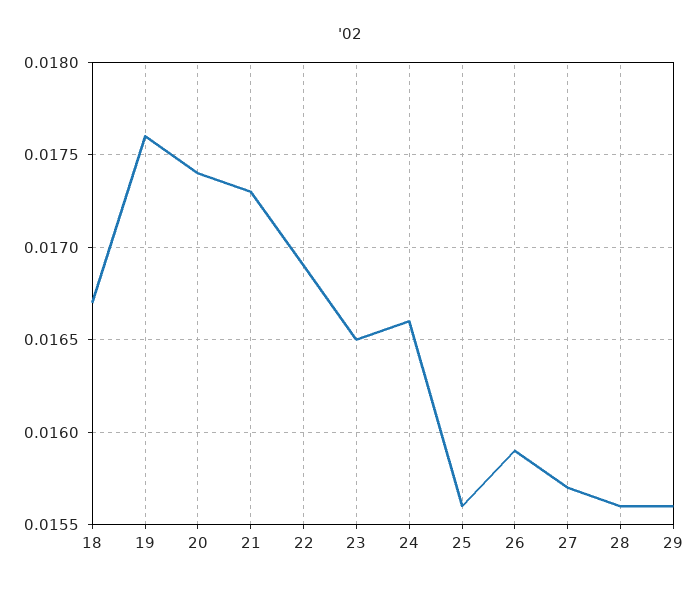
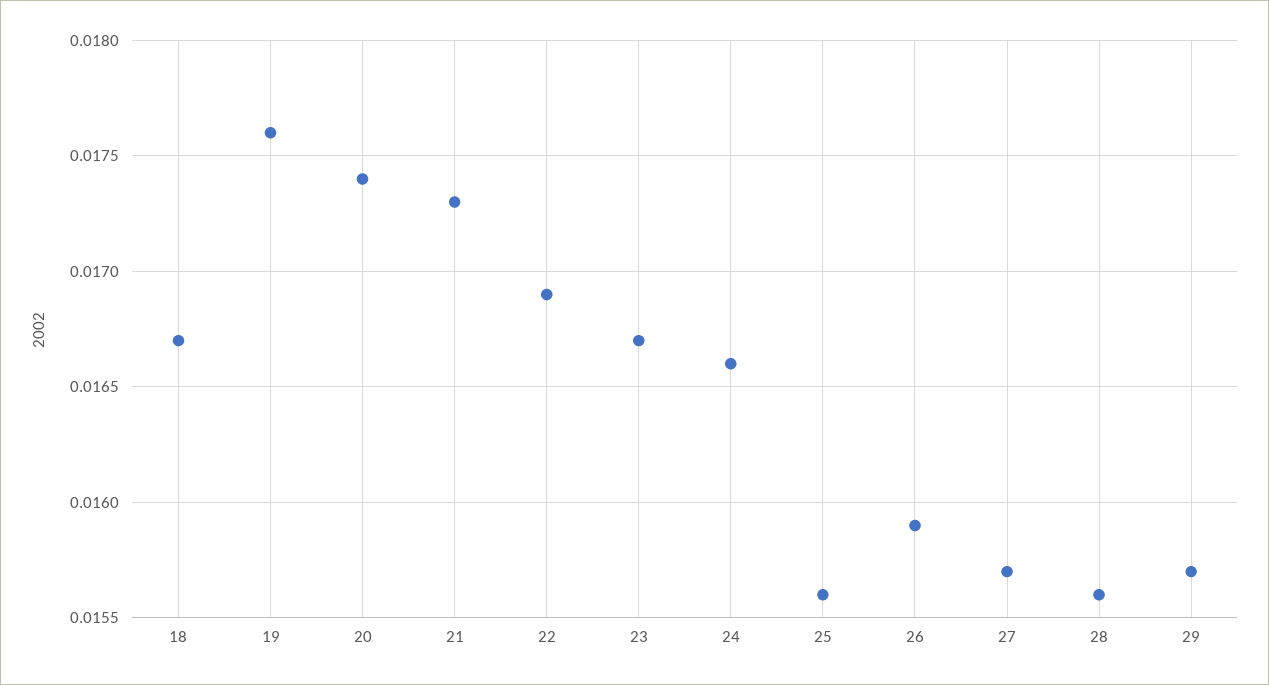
23: 0.0165 -> 0.0167
29: 0.0156 -> 0.0157

